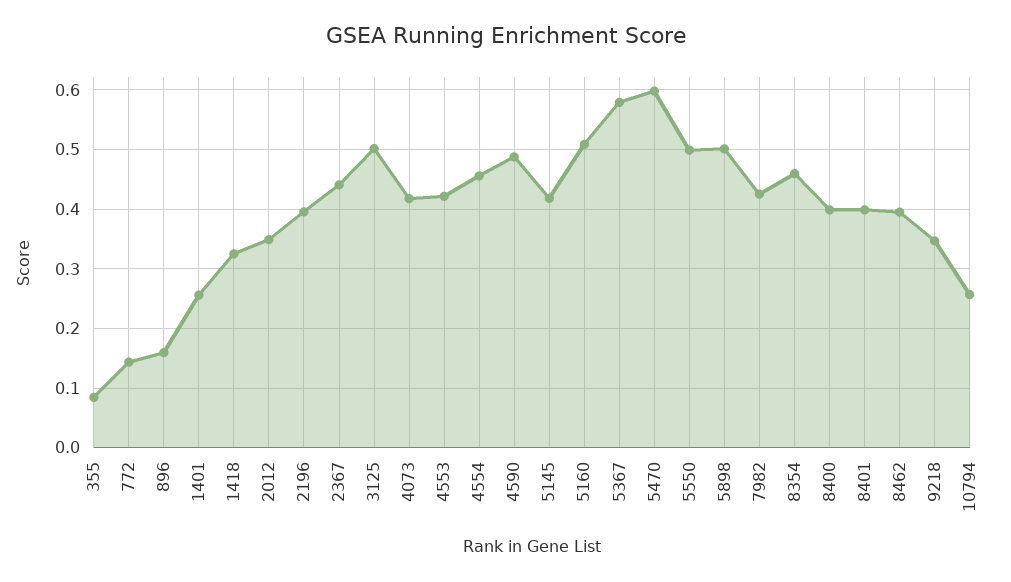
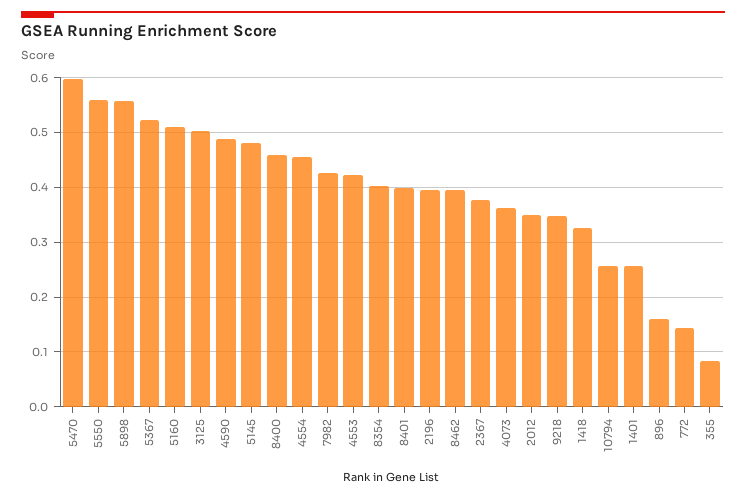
2367: 0.44 -> 0.38
4073: 0.42 -> 0.36
5145: 0.42 -> 0.48
5367: 0.58 -> 0.52
5550: 0.5 -> 0.56
5898: 0.5 -> 0.56
8354: 0.46 -> 0.4
8400: 0.4 -> 0.46

